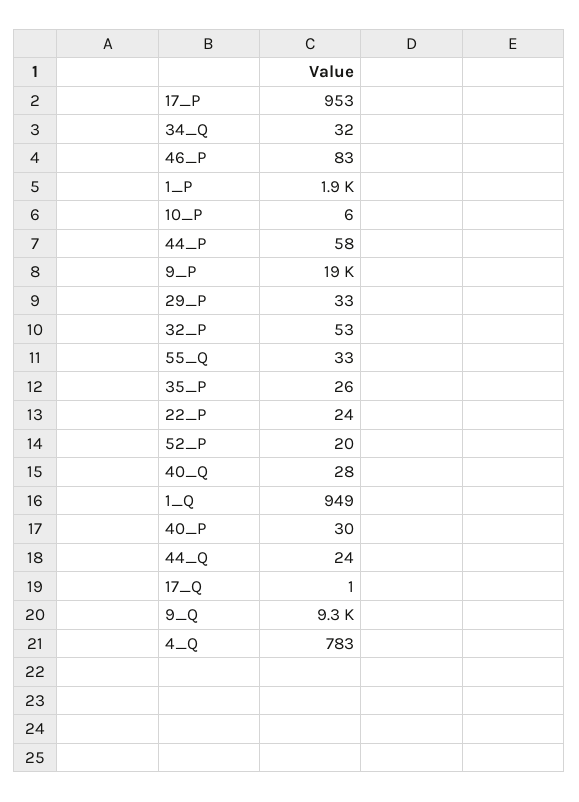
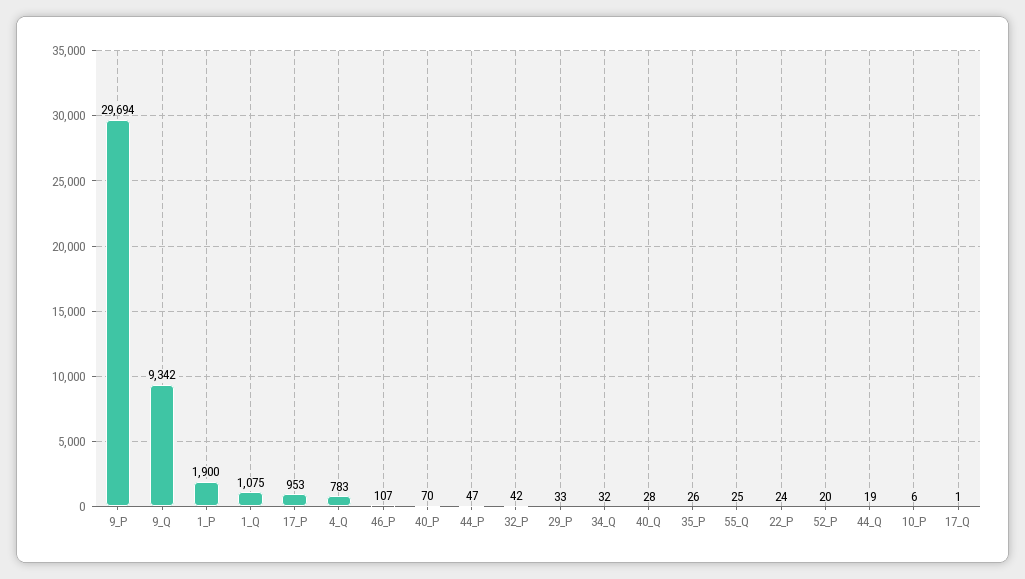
46_P: 83 -> 107
44_P: 58 -> 47
9_P: 19000 -> 29694
32_P: 53 -> 42
55_Q: 33 -> 25
1_Q: 949 -> 1075
40_P: 30 -> 70
44_Q: 24 -> 19

